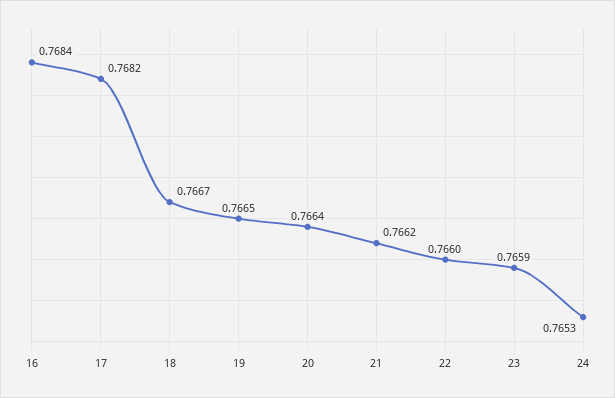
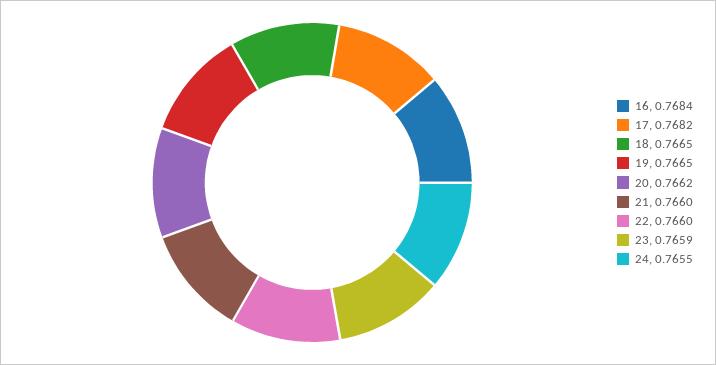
18: 0.7667 -> 0.7665
20: 0.7664 -> 0.7662
21: 0.7662 -> 0.766
24: 0.7653 -> 0.7655

